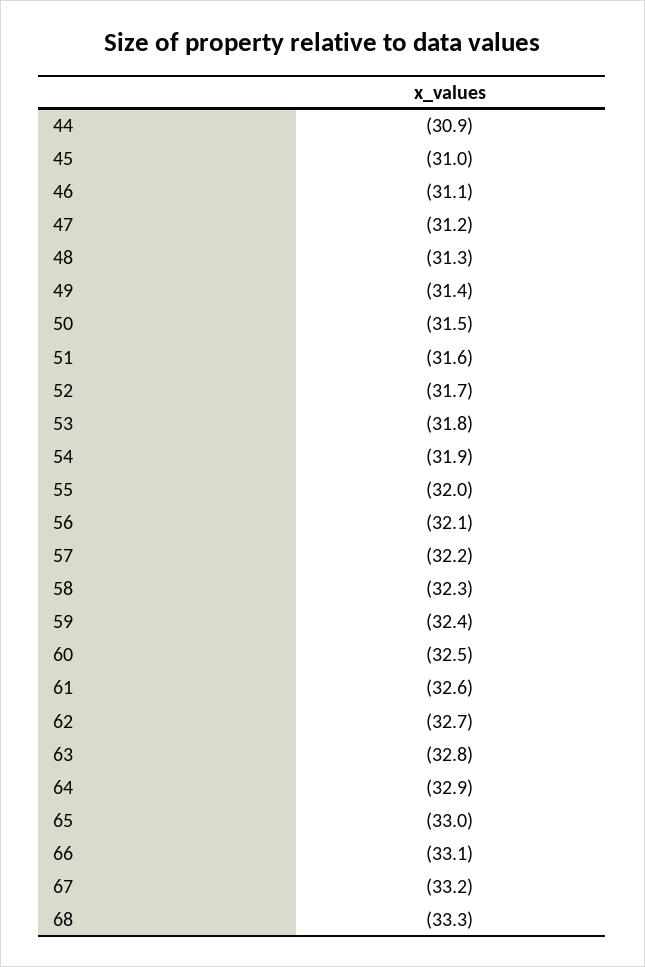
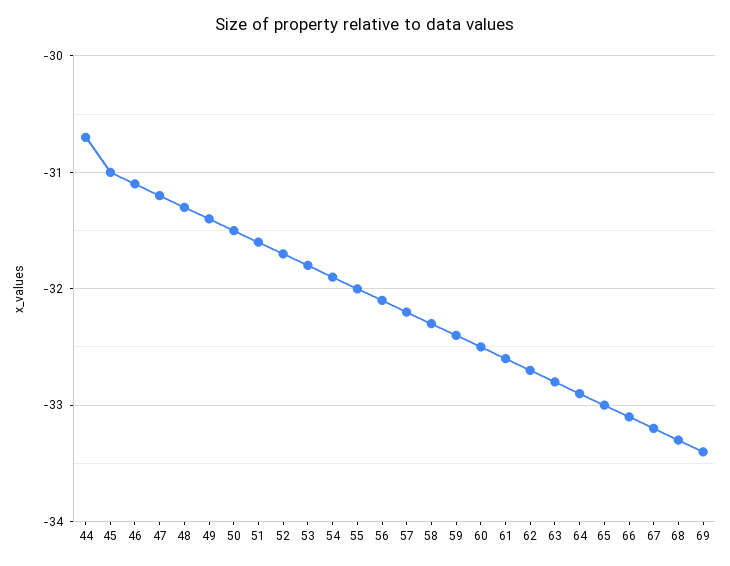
44: -30.9 -> -30.7
69: none -> -33.4

